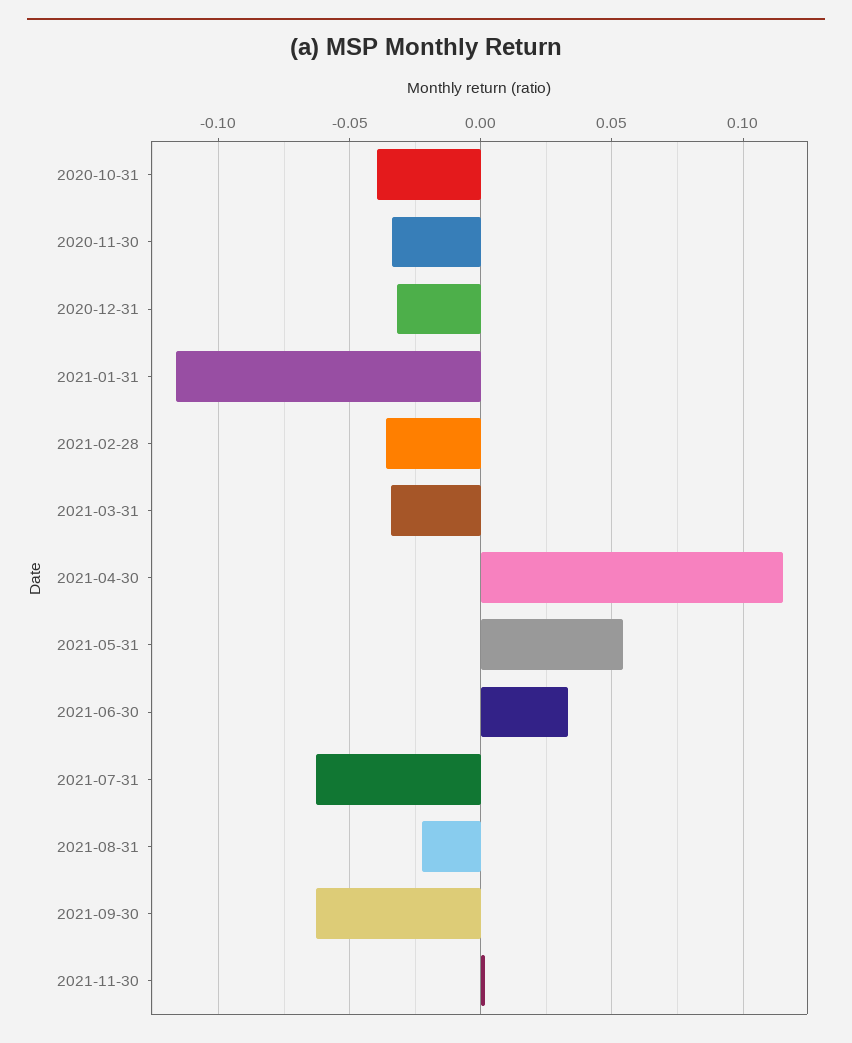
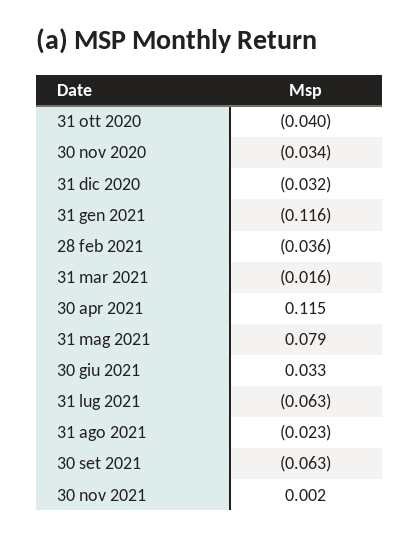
2021-03-31: -0.035 -> -0.016
2021-05-31: 0.055 -> 0.079

